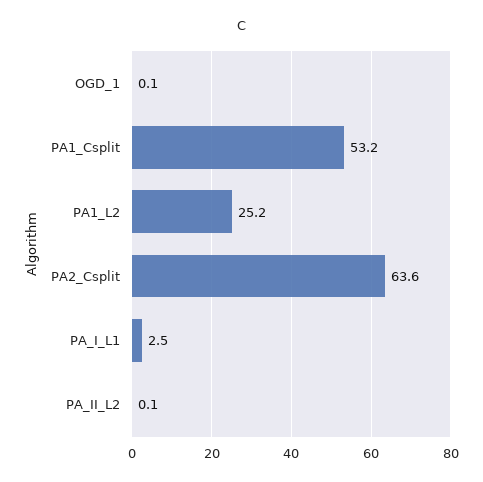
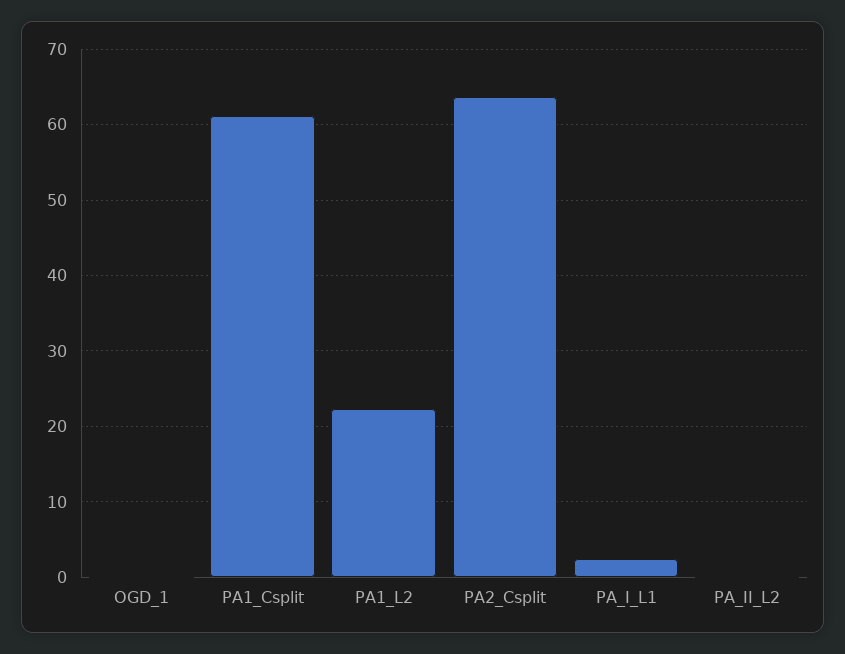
PA1_Csplit: 53.2 -> 61
PA1_L2: 25.2 -> 22

